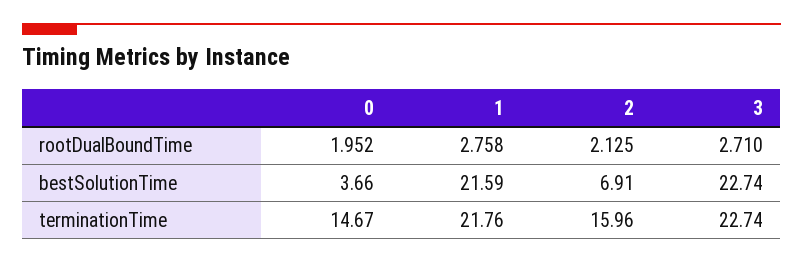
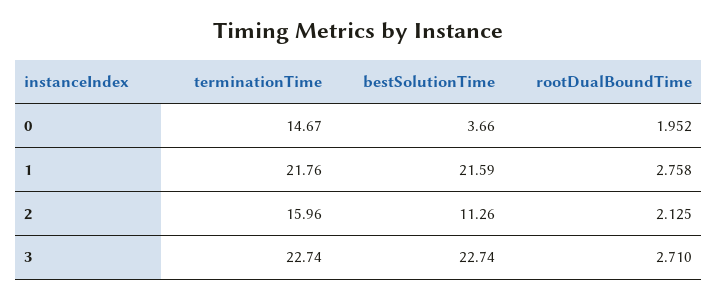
2, bestSolutionTime: 6.91 -> 11.26

